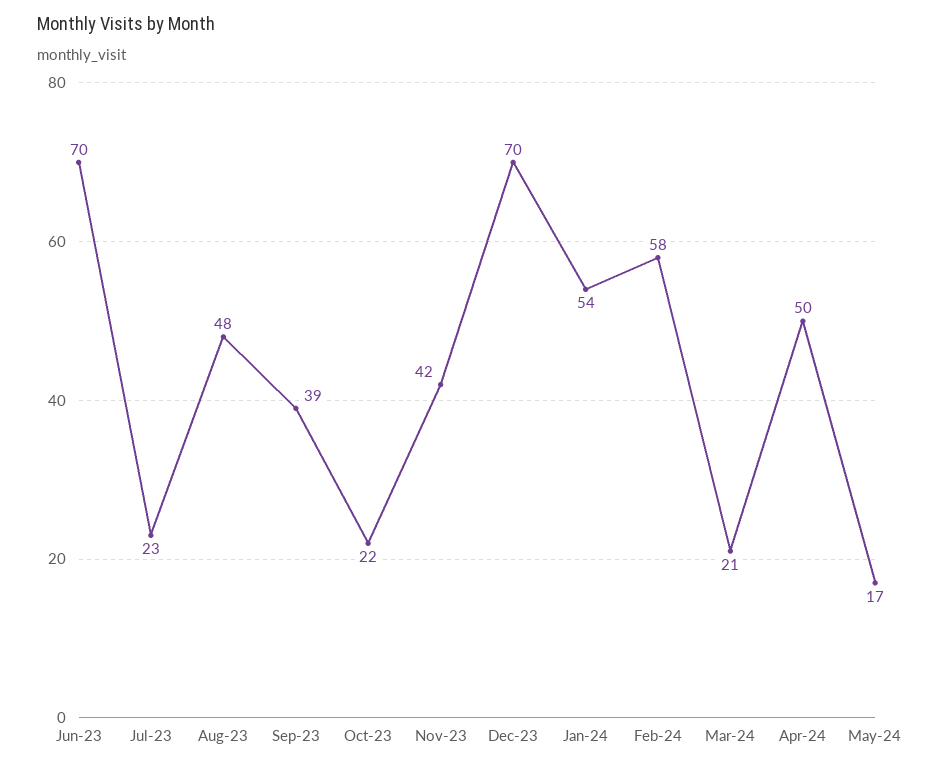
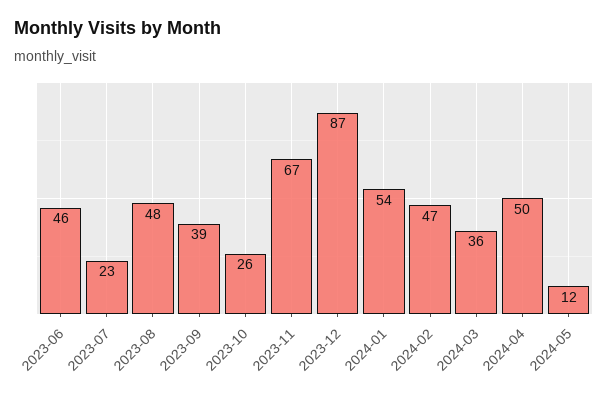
Jun-23: 70 -> 46
Oct-23: 22 -> 26
Nov-23: 42 -> 67
Dec-23: 70 -> 87
Feb-24: 58 -> 47
Mar-24: 21 -> 36
May-24: 17 -> 12

